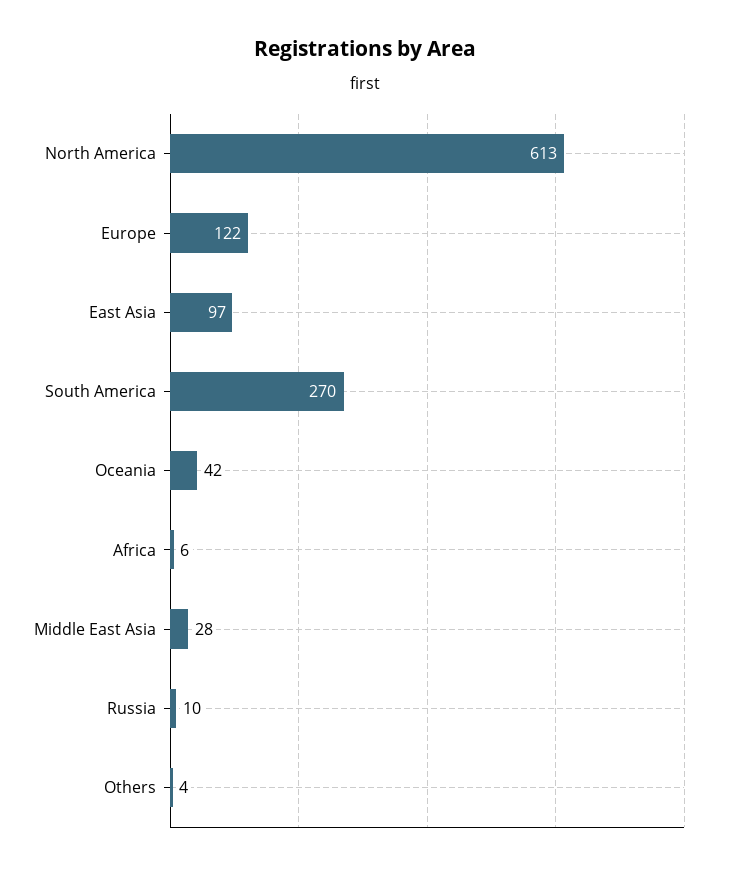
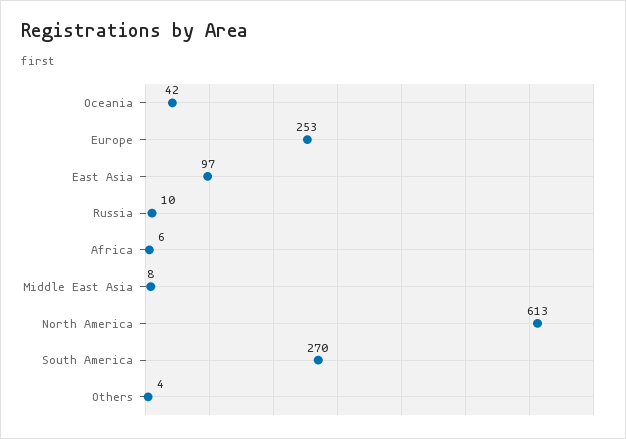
Europe: 122 -> 253
Middle East Asia: 28 -> 8

